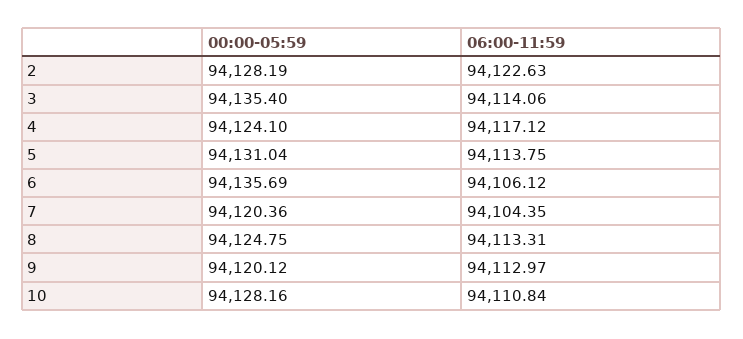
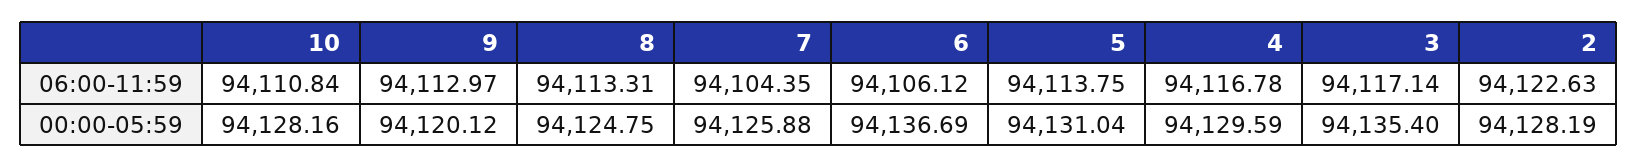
06:00-11:59, 3: 94114.06 -> 94117.14
00:00-05:59, 4: 94124.1 -> 94129.59
06:00-11:59, 4: 94117.12 -> 94116.78
00:00-05:59, 6: 94135.69 -> 94136.69
00:00-05:59, 7: 94120.36 -> 94125.88

